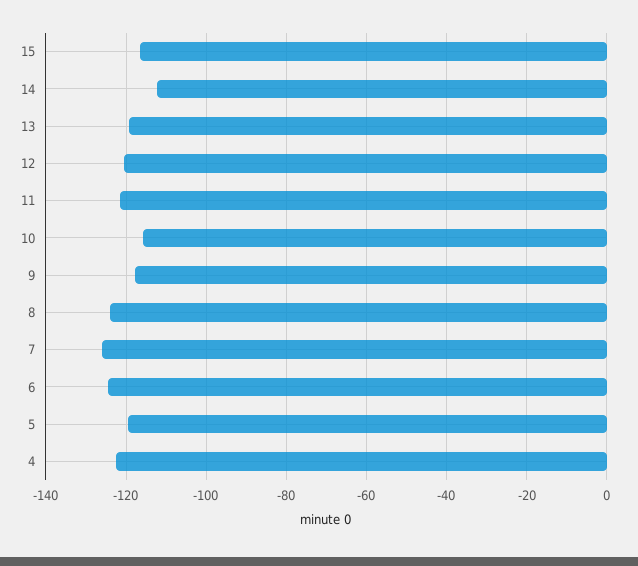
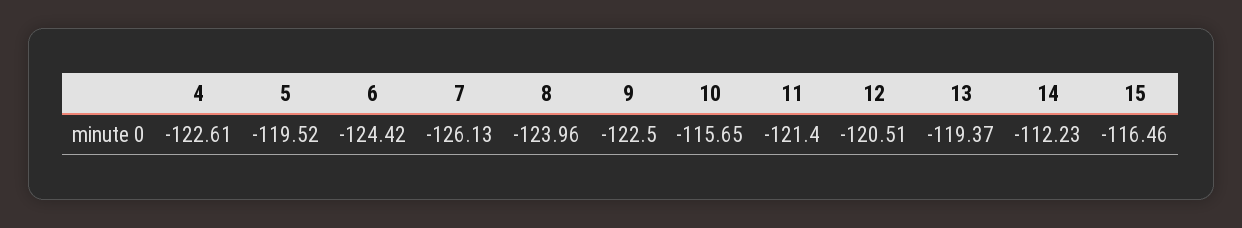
9: -118 -> -122.5

